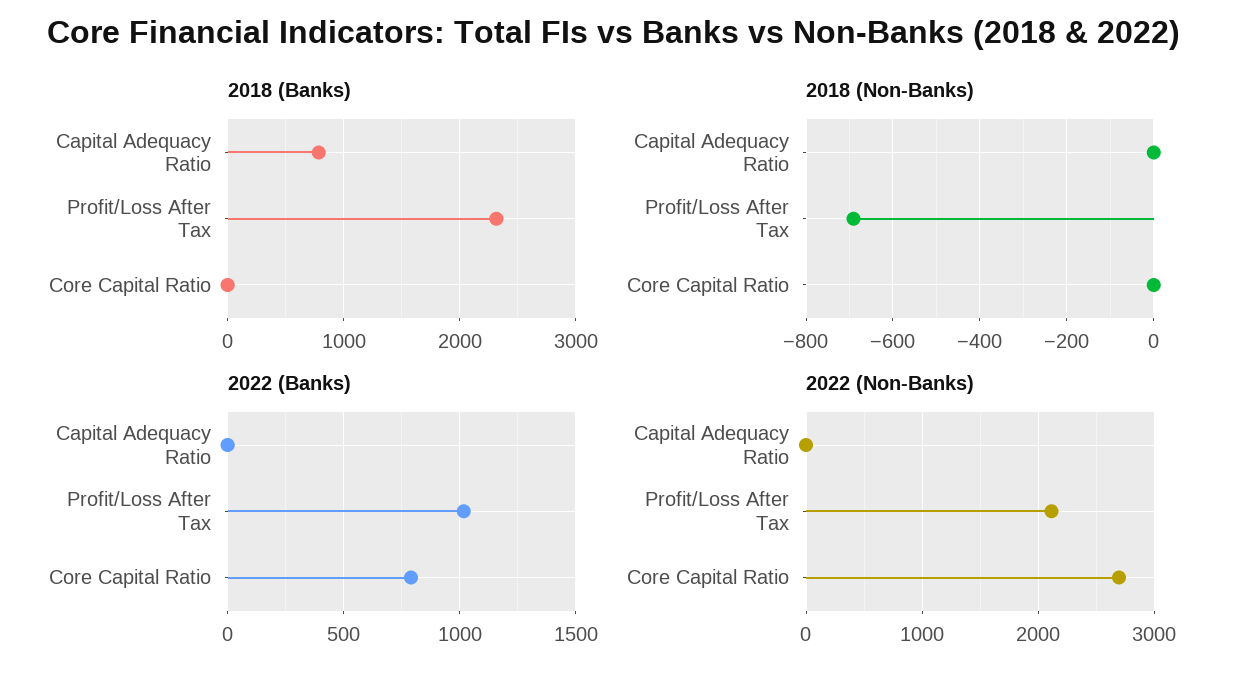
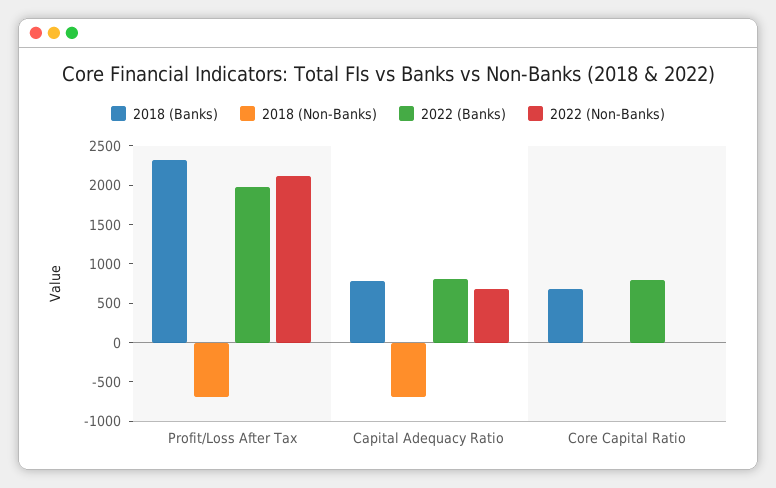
2018 (Banks), Core Capital Ratio: 0 -> 750
2018 (Non-Banks), Capital Adequacy Ratio: 0 -> -750
2022 (Banks), Capital Adequacy Ratio: 0 -> 750
2022 (Banks), Profit/Loss After Tax: 1000 -> 2000
2022 (Non-Banks), Capital Adequacy Ratio: 0 -> 750
2022 (Non-Banks), Core Capital Ratio: 2700 -> 0

